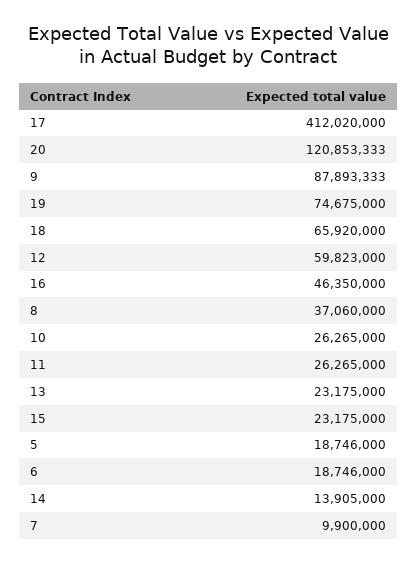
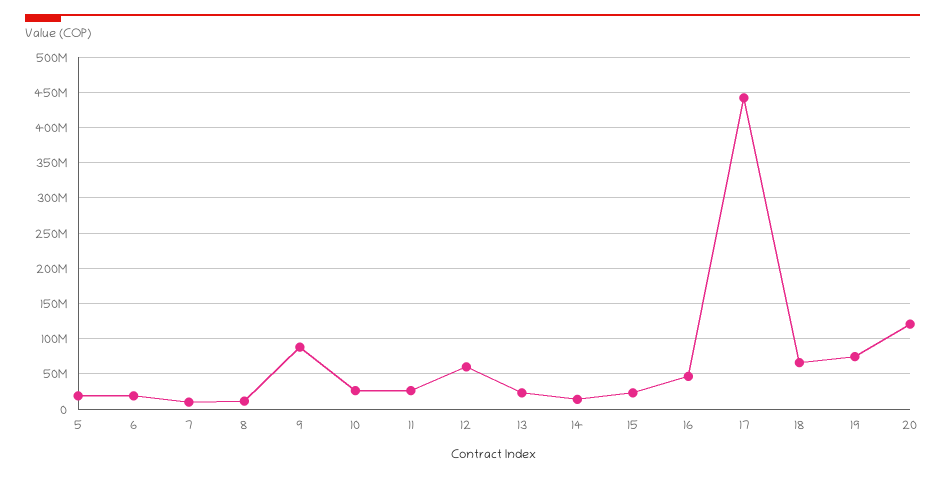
17: 412020000 -> 440000000
8: 37060000 -> 10000000

